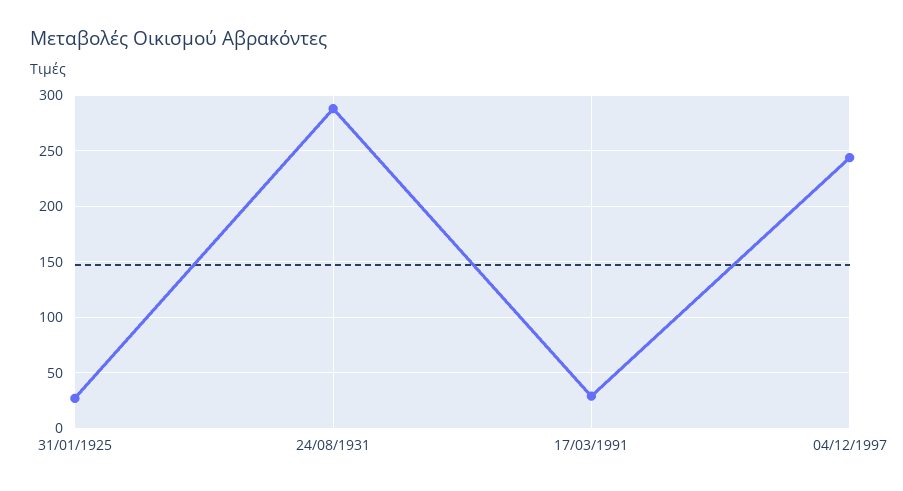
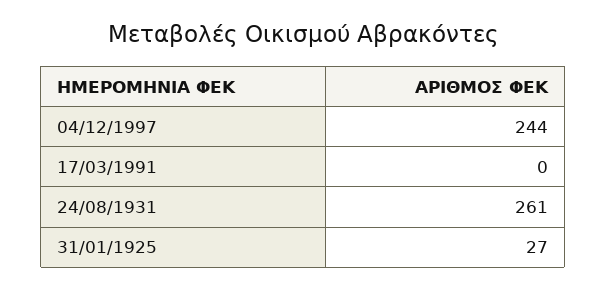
24/08/1931: 290 -> 261
17/03/1991: 30 -> 0

